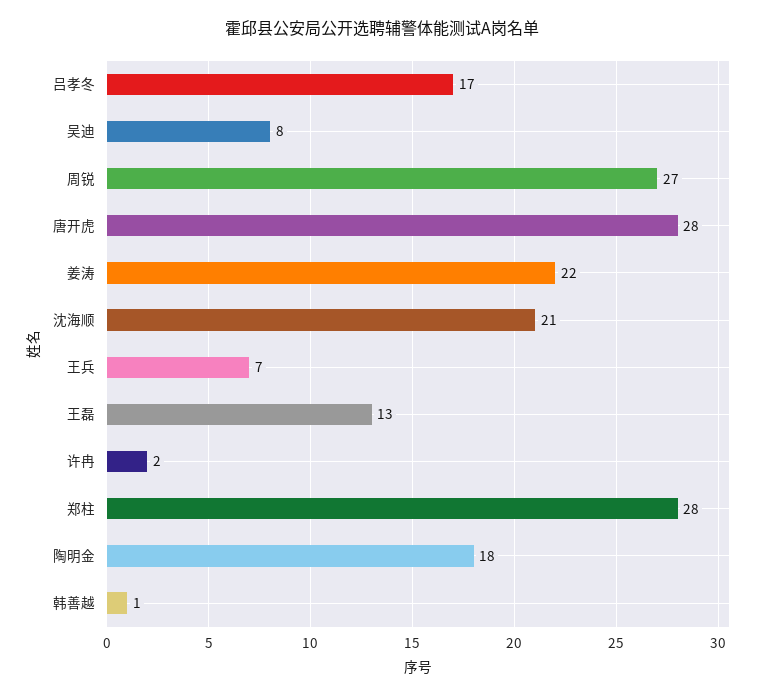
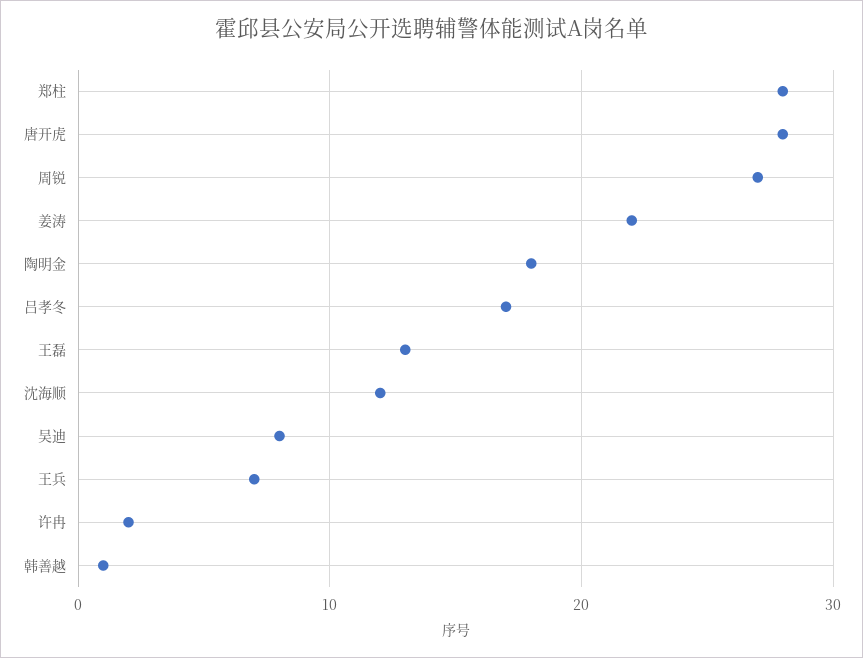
沈海顺: 21 -> 12

